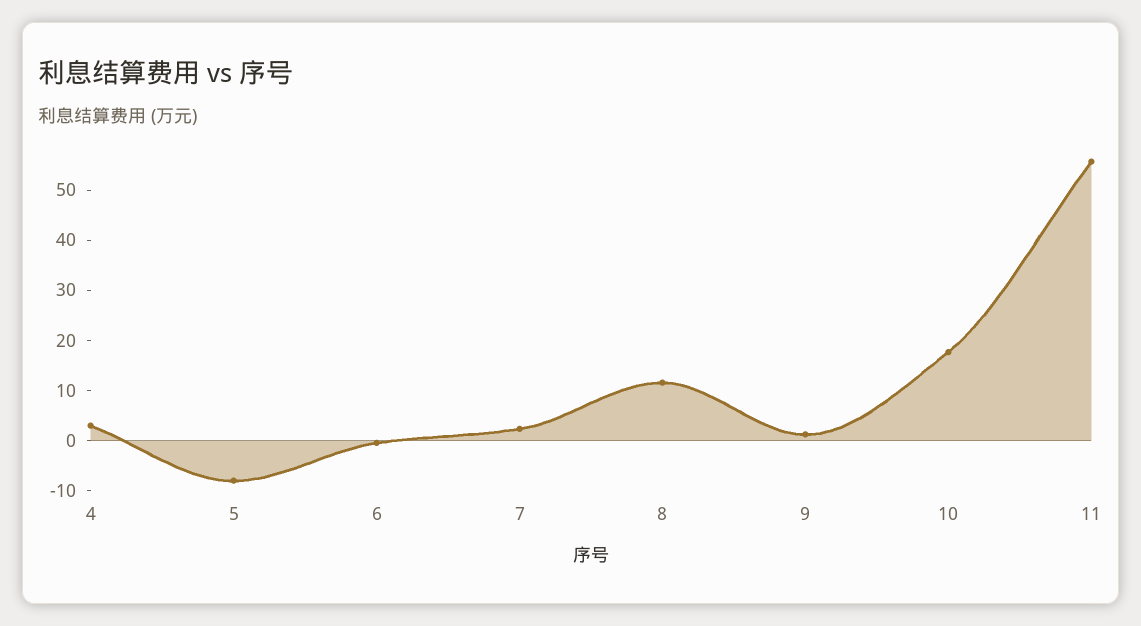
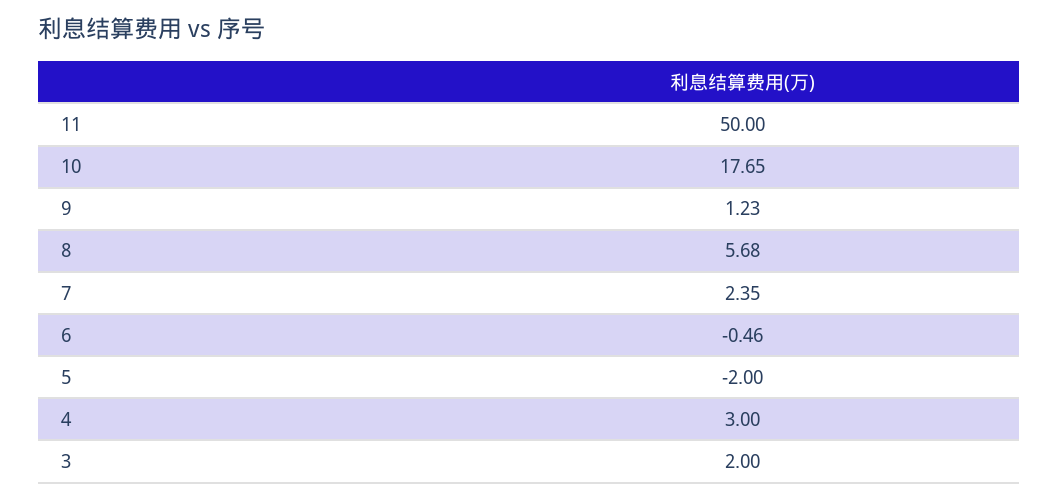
5: -8 -> -2
8: 12 -> 5.68
11: 56 -> 50
3: none -> 2

